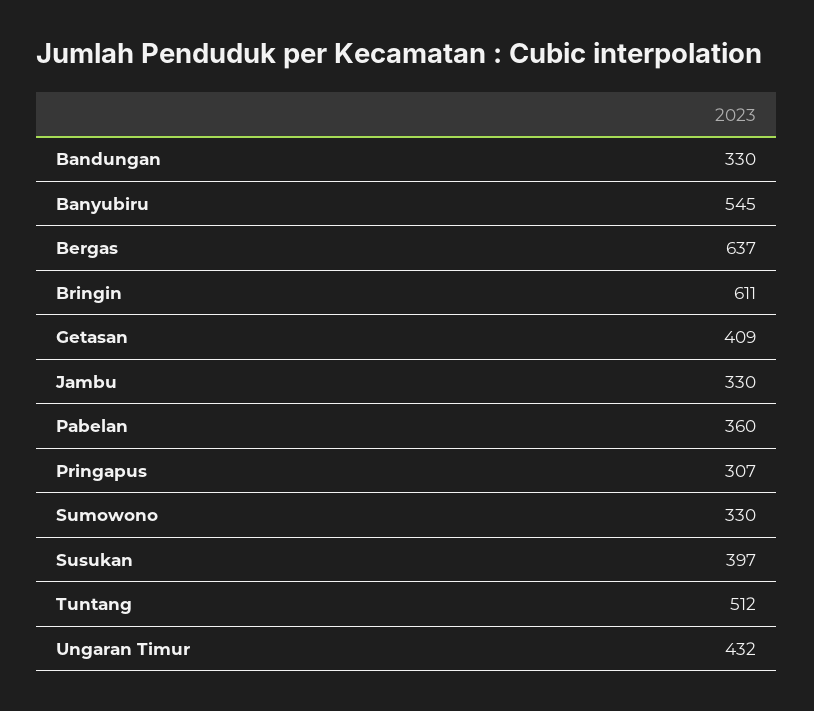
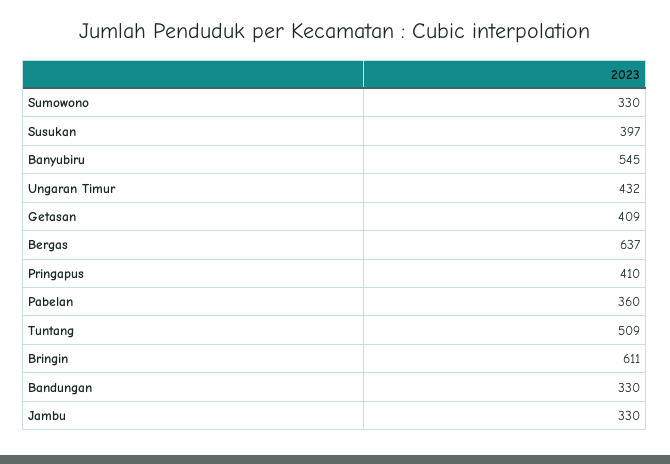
Pringapus: 307 -> 410
Tuntang: 512 -> 509

